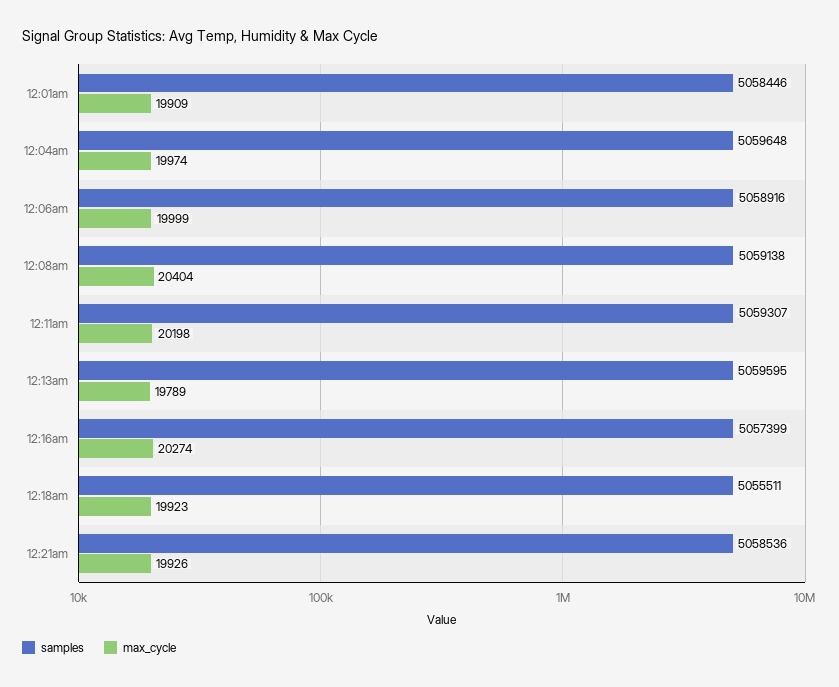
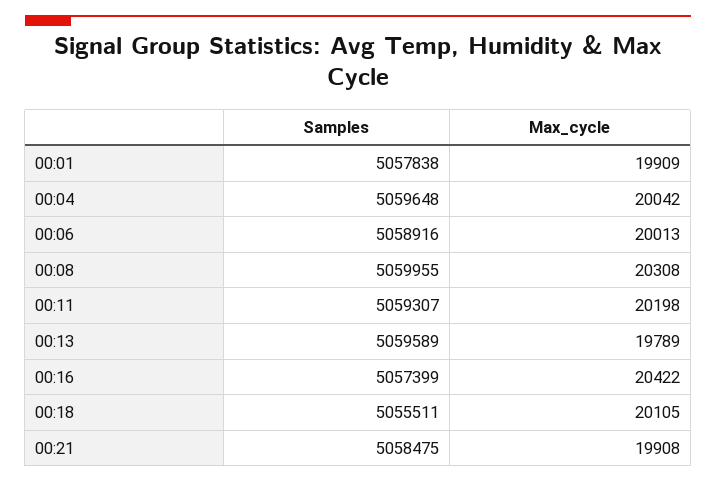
samples, 12:01am: 5058446 -> 5057838
max_cycle, 12:04am: 19974 -> 20042
max_cycle, 12:06am: 19999 -> 20013
samples, 12:08am: 5059138 -> 5059955
max_cycle, 12:08am: 20404 -> 20308
samples, 12:13am: 5059595 -> 5059589
max_cycle, 12:16am: 20274 -> 20422
max_cycle, 12:18am: 19923 -> 20105
samples, 12:21am: 5058536 -> 5058475
max_cycle, 12:21am: 19926 -> 19908

